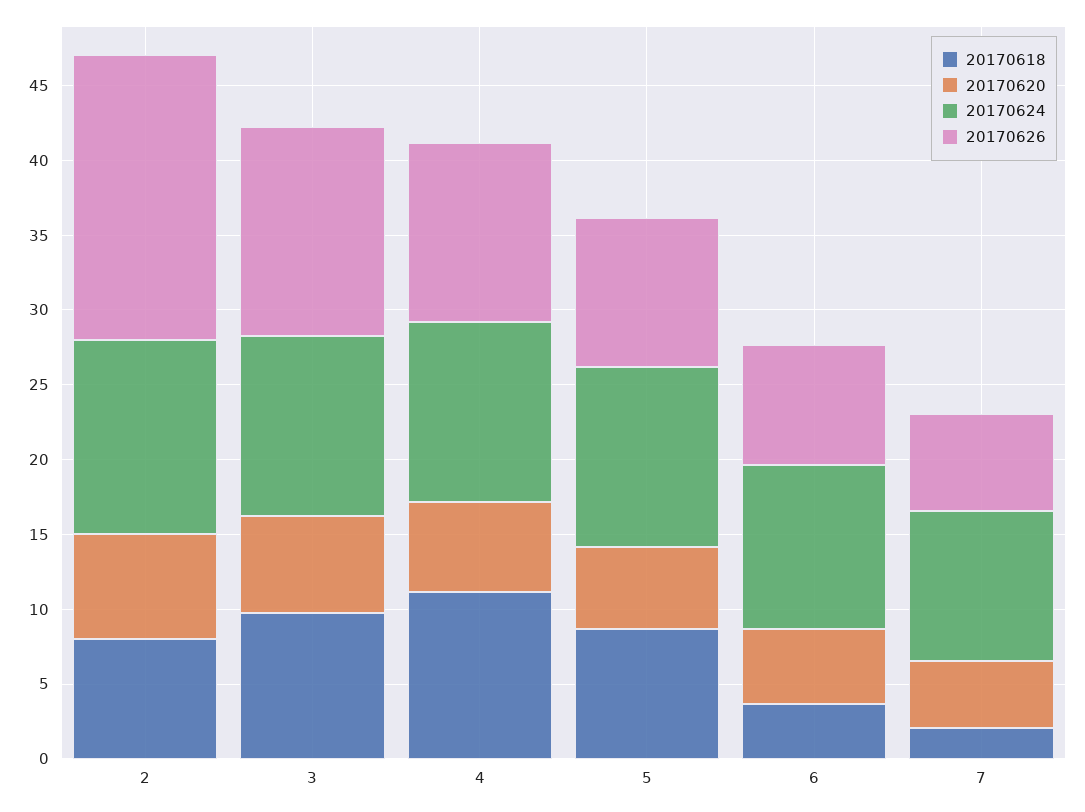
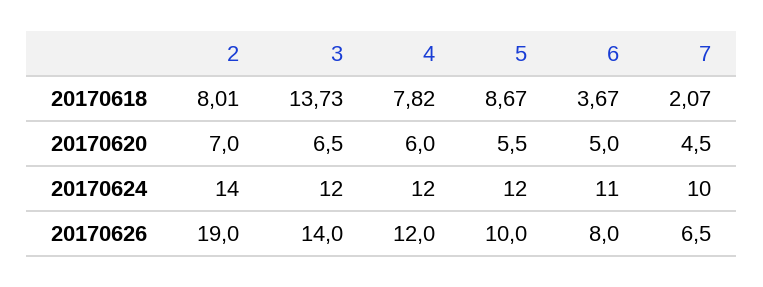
20170624, 2: 13 -> 14
20170618, 3: 10 -> 13.73
20170618, 4: 11 -> 7.82

